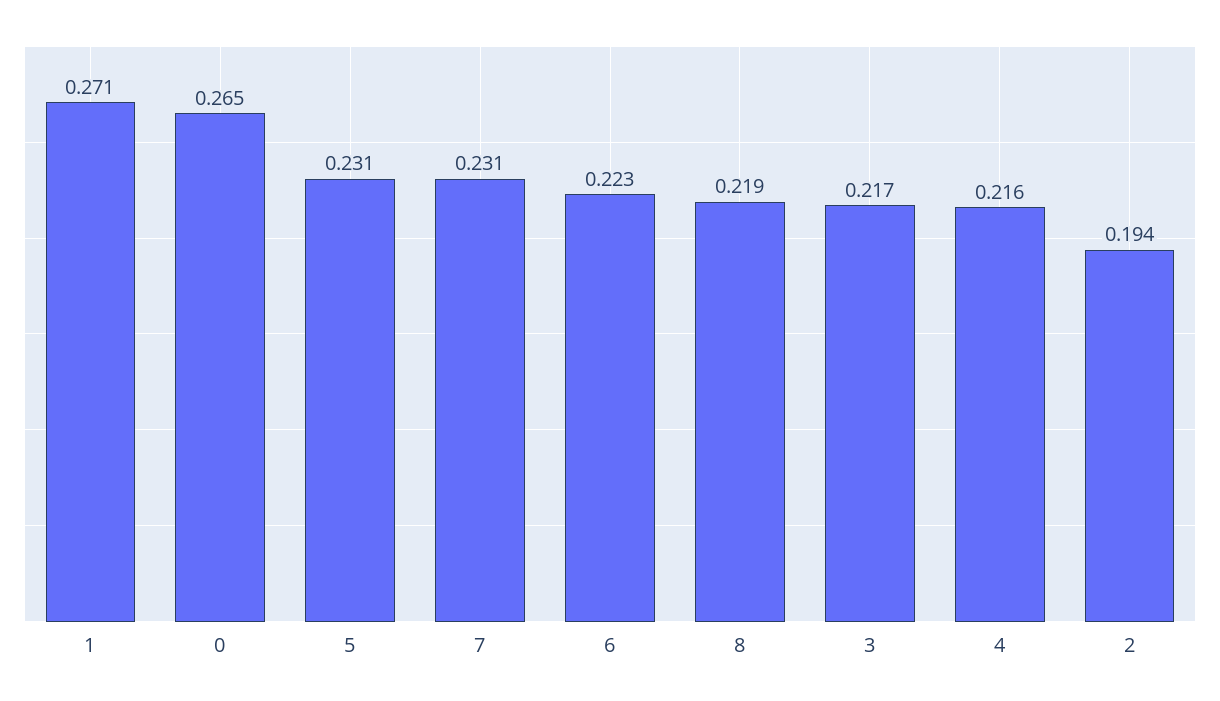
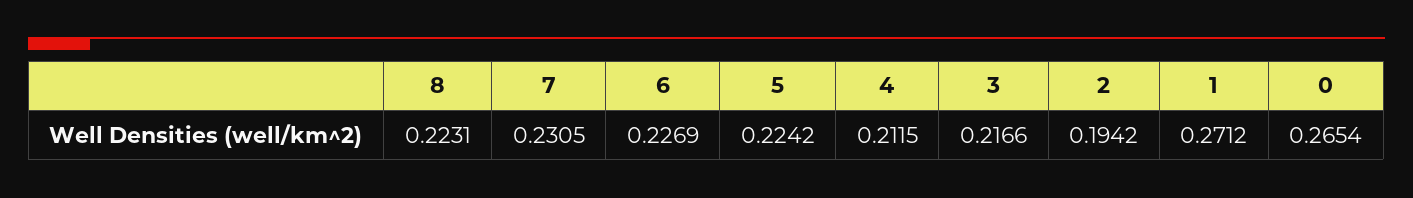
5: 0.231 -> 0.2242
6: 0.223 -> 0.2269
8: 0.219 -> 0.2231
4: 0.216 -> 0.2115

